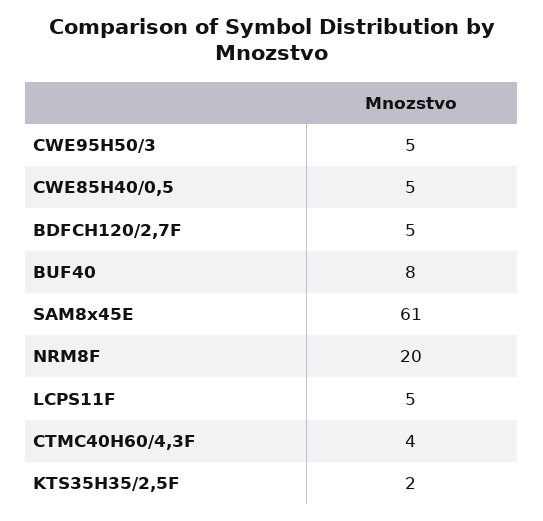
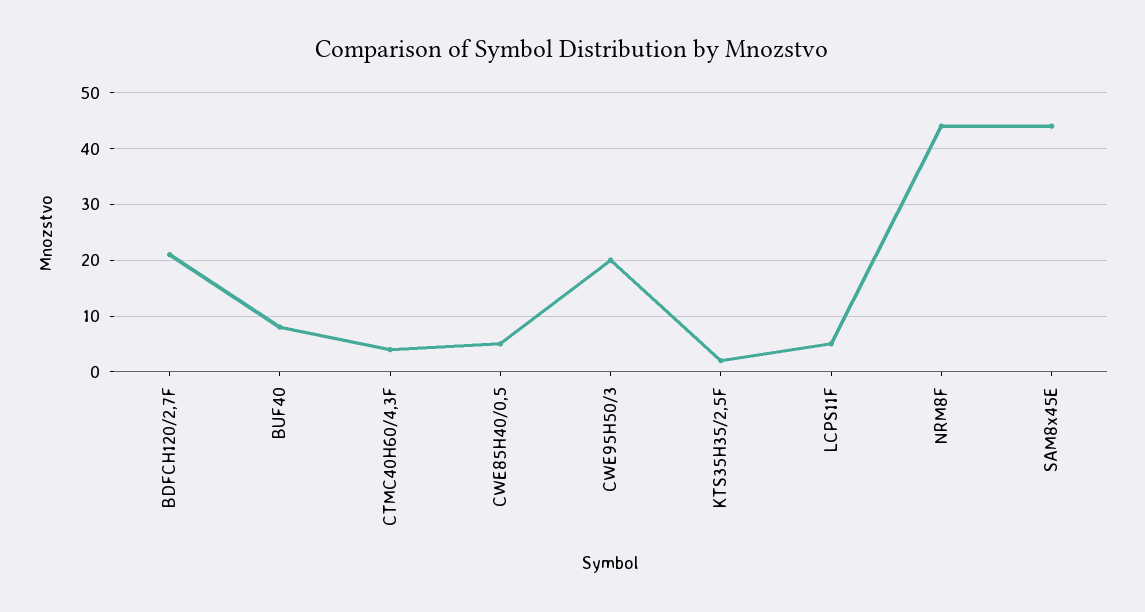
CWE95H50/3: 5 -> 20
BDFCH120/2,7F: 5 -> 20
SAM8x45E: 61 -> 45
NRM8F: 20 -> 45

